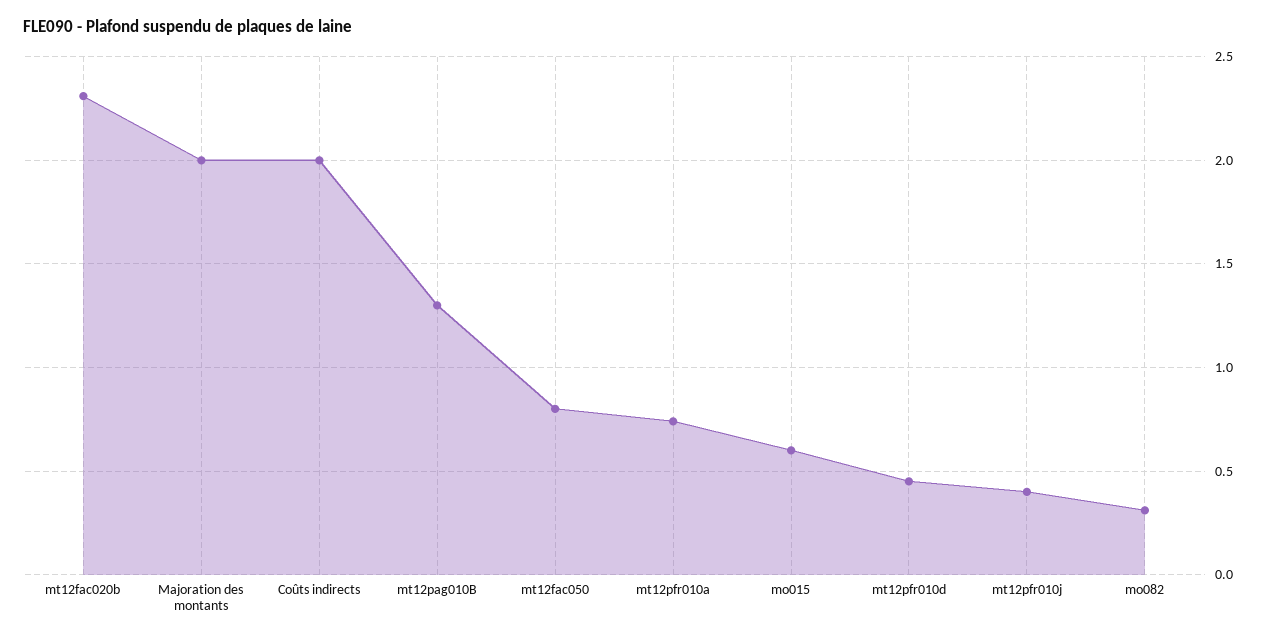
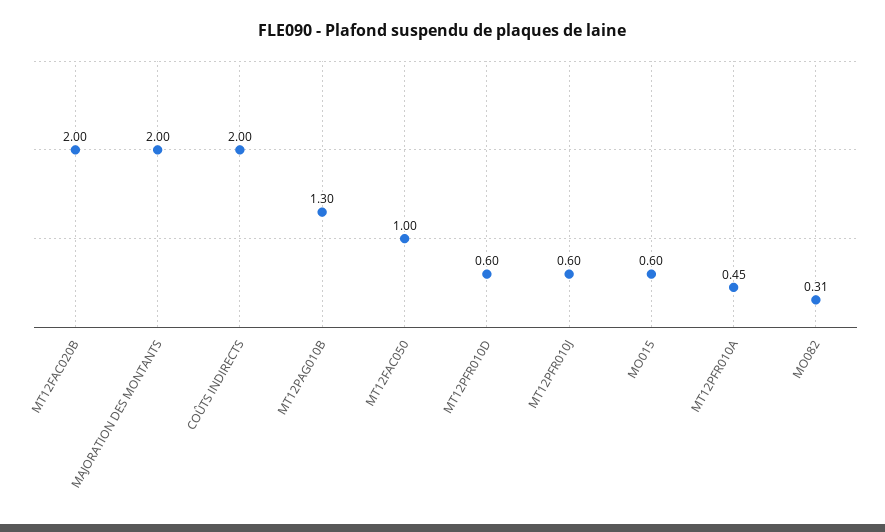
mt12fac020b: 2.3 -> 2
mt12fac050: 0.8 -> 1
mt12pfr010a: 0.75 -> 0.45
mt12pfr010d: 0.45 -> 0.6
mt12pfr010j: 0.4 -> 0.6

